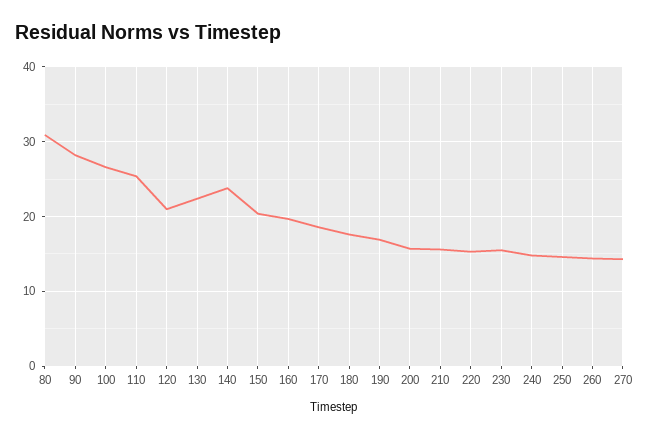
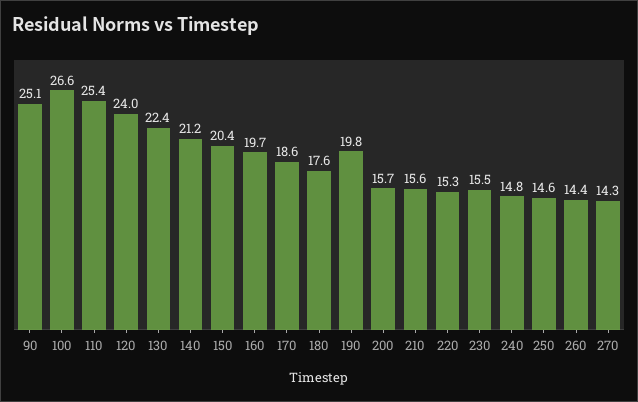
80: 31 -> none
90: 28 -> 25.1
120: 21 -> 24
140: 24 -> 21.2
190: 17 -> 19.8

